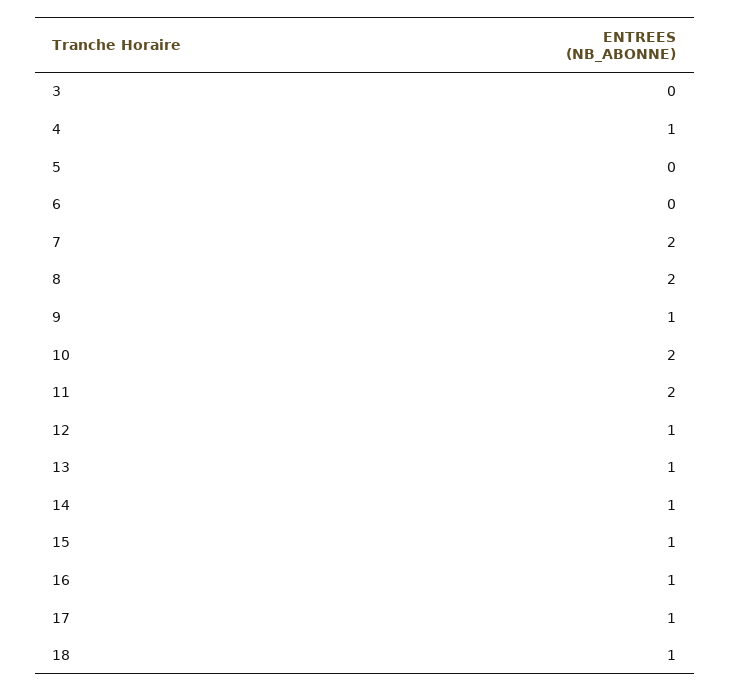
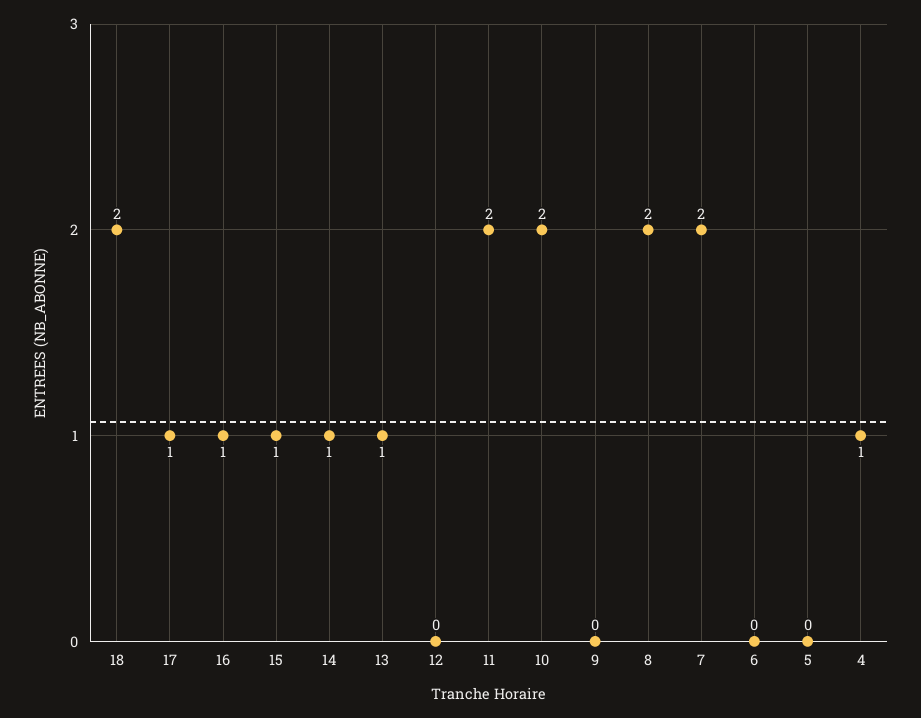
3: 0 -> none
9: 1 -> 0
12: 1 -> 0
18: 1 -> 2

